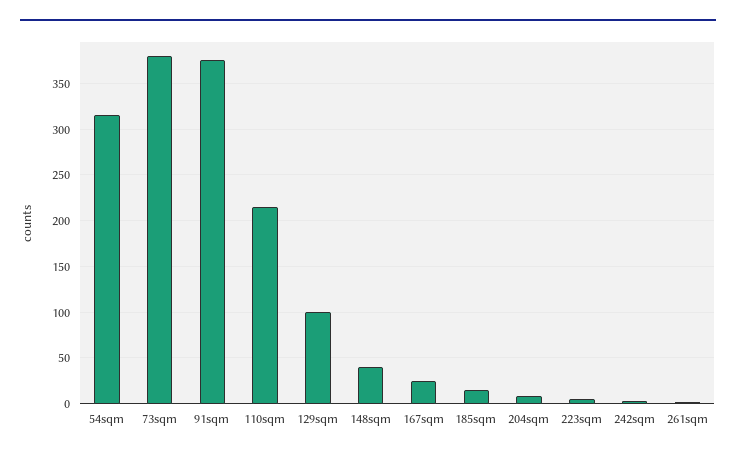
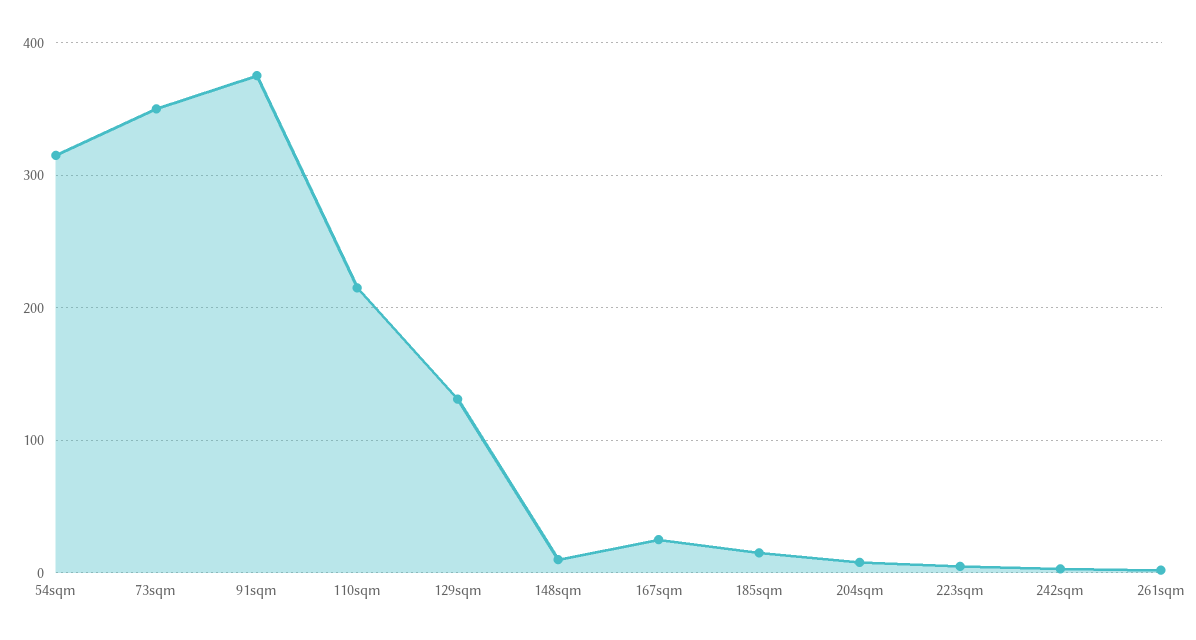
73sqm: 380 -> 350
129sqm: 100 -> 130
148sqm: 40 -> 10

